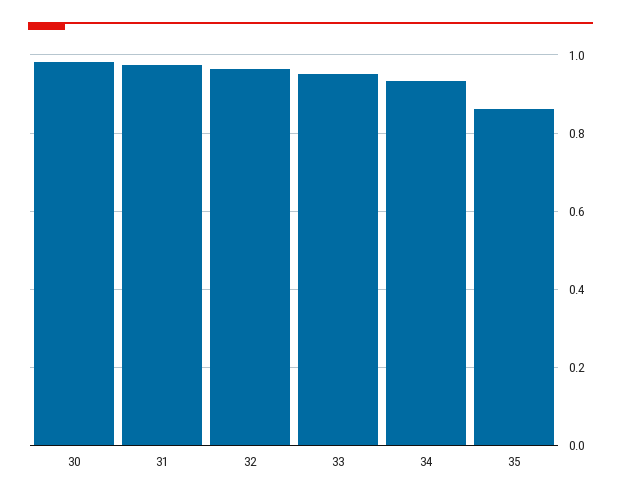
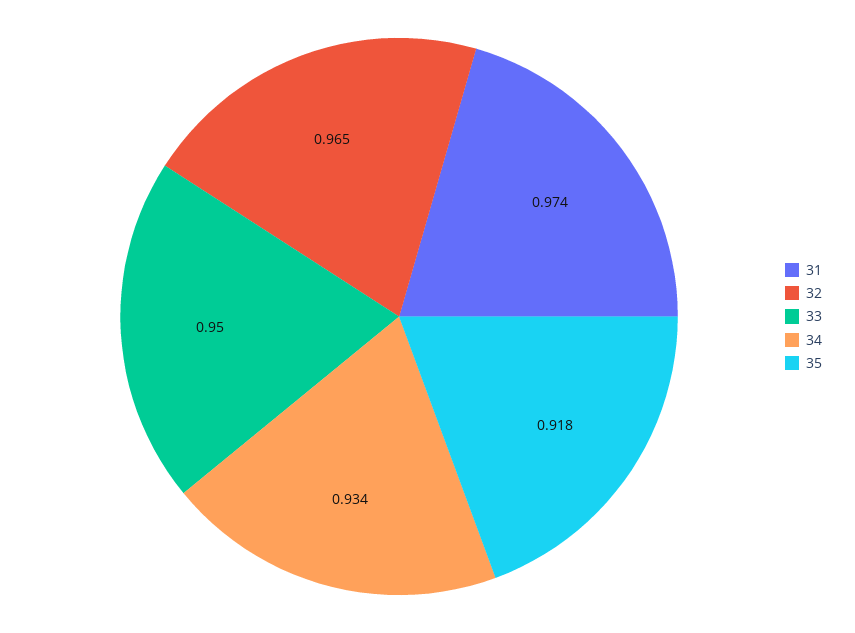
30: 0.98 -> none
35: 0.86 -> 0.918

